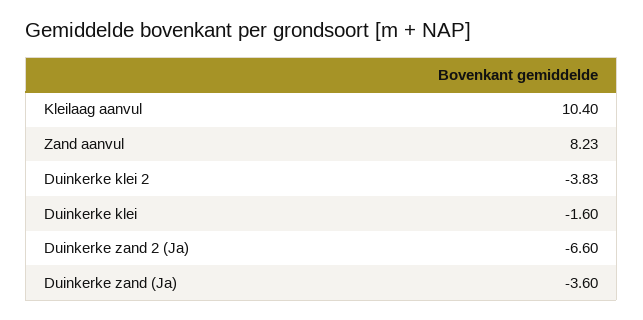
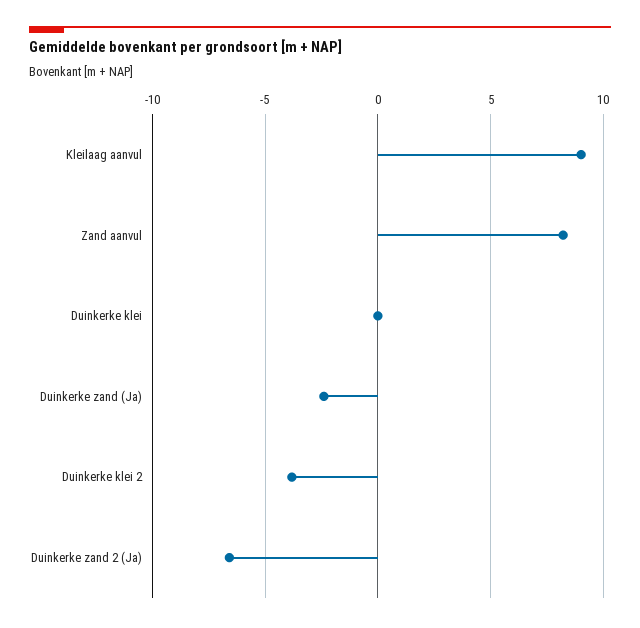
Kleilaag aanvul: 10.4 -> 9
Duinkerke klei: -1.6 -> 0
Duinkerke zand (Ja): -3.6 -> -2.5

